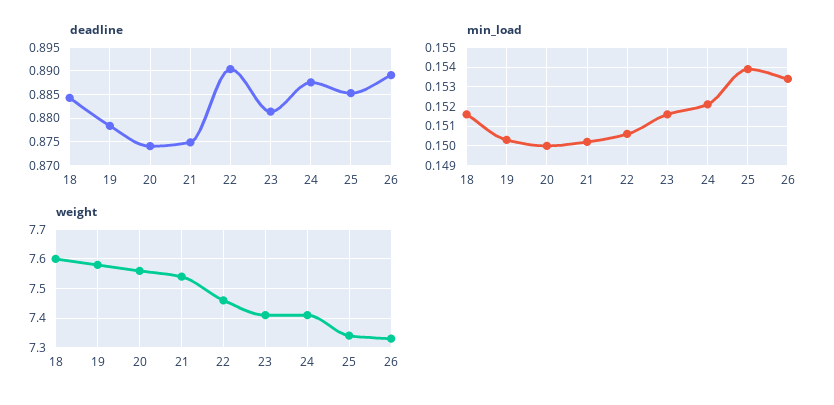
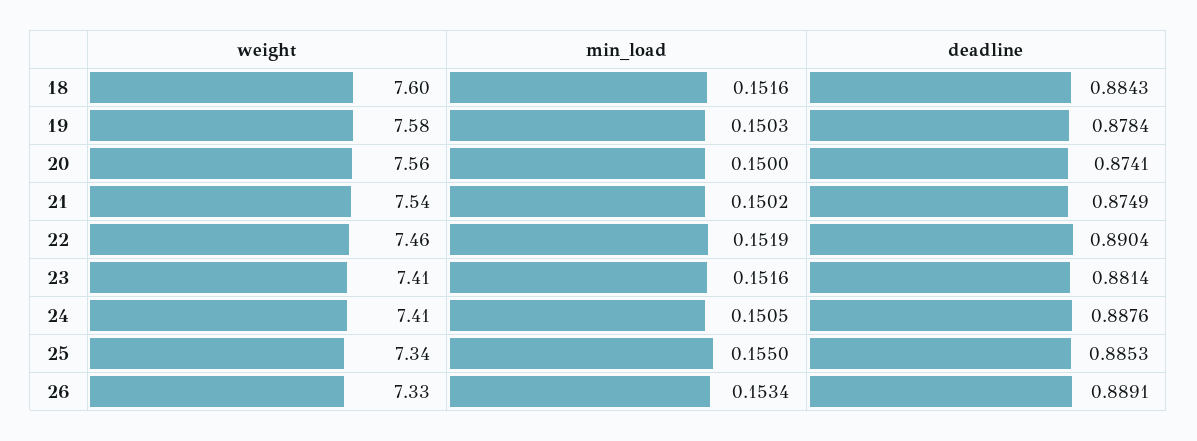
min_load, 22: 0.1505 -> 0.1519
min_load, 24: 0.152 -> 0.1505
min_load, 25: 0.154 -> 0.155

